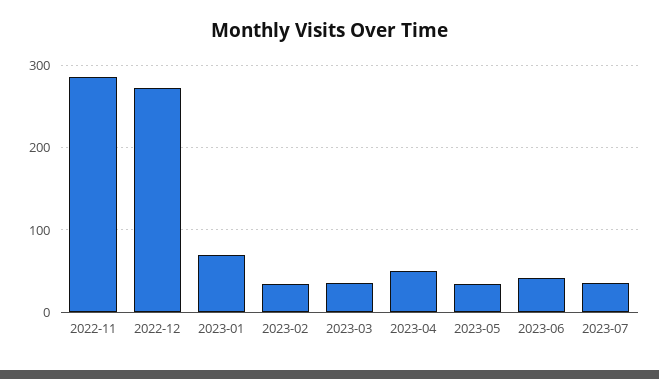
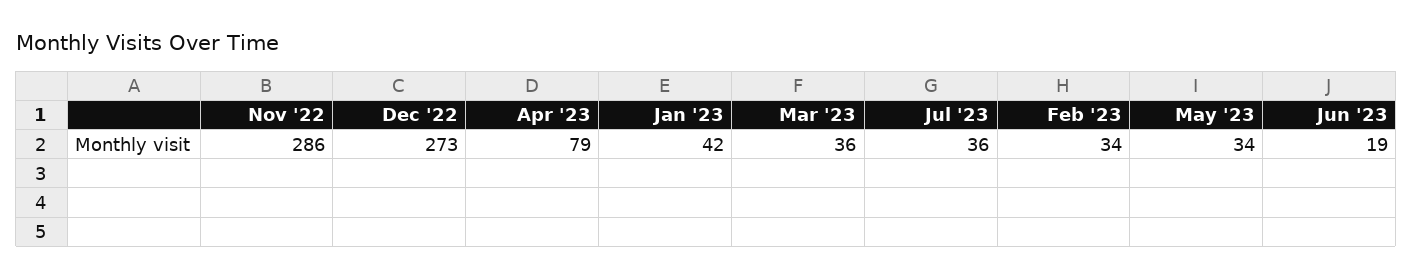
2023-01: 70 -> 42
2023-04: 50 -> 79
2023-06: 40 -> 19

